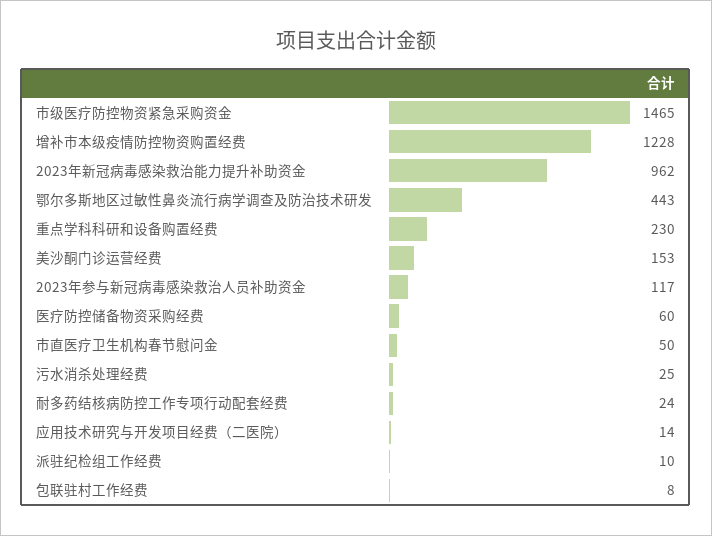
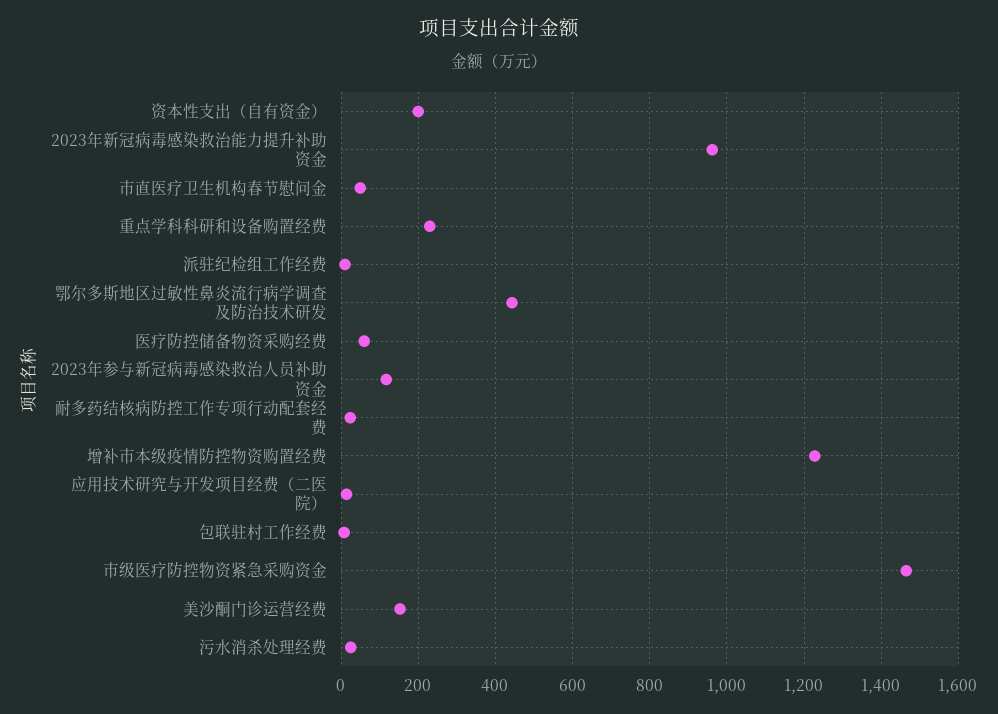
资本性支出（自有资金）: none -> 200

